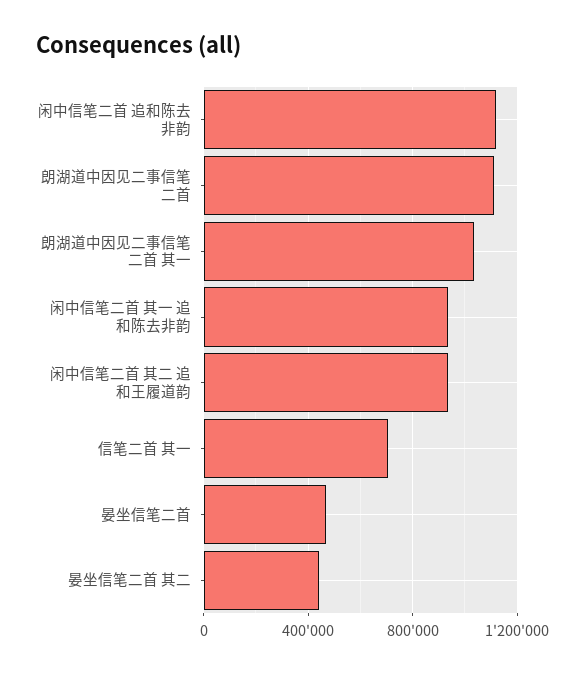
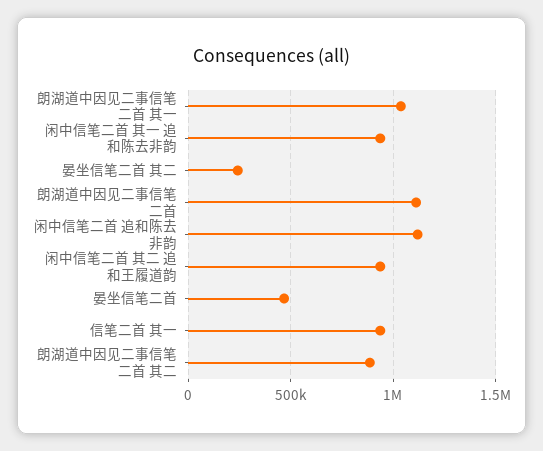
信笔二首 其一: 700000 -> 950000
晏坐信笔二首 其二: 450000 -> 250000
朗湖道中因见二事信笔二首 其二: none -> 900000

